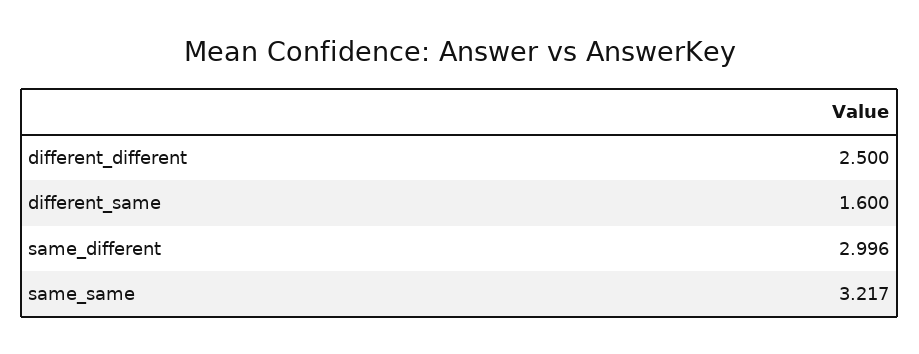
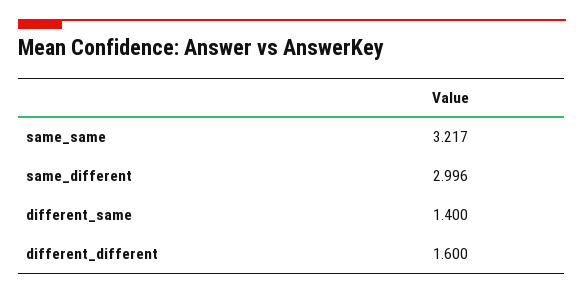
different_different: 2.5 -> 1.6
different_same: 1.6 -> 1.4

